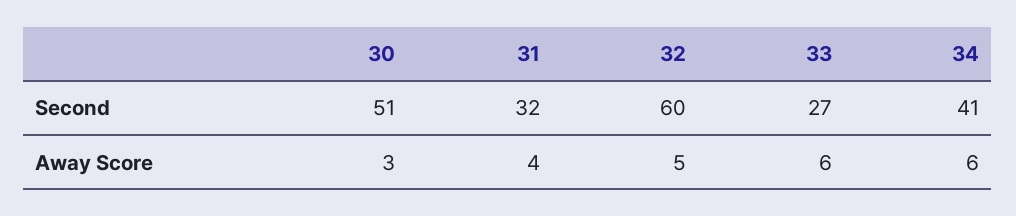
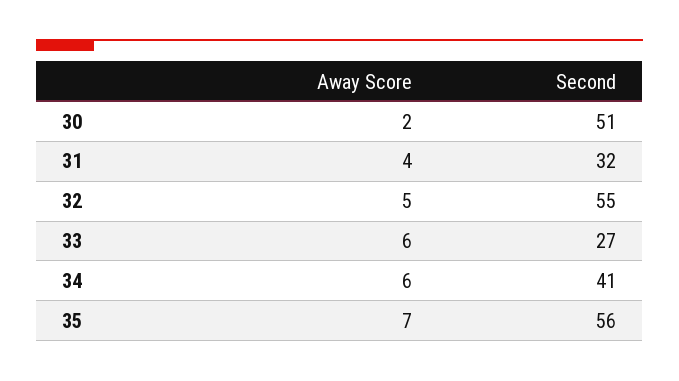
32, Second: 60 -> 55
30, Away Score: 3 -> 2
35, Away Score: none -> 7
35, Second: none -> 56

